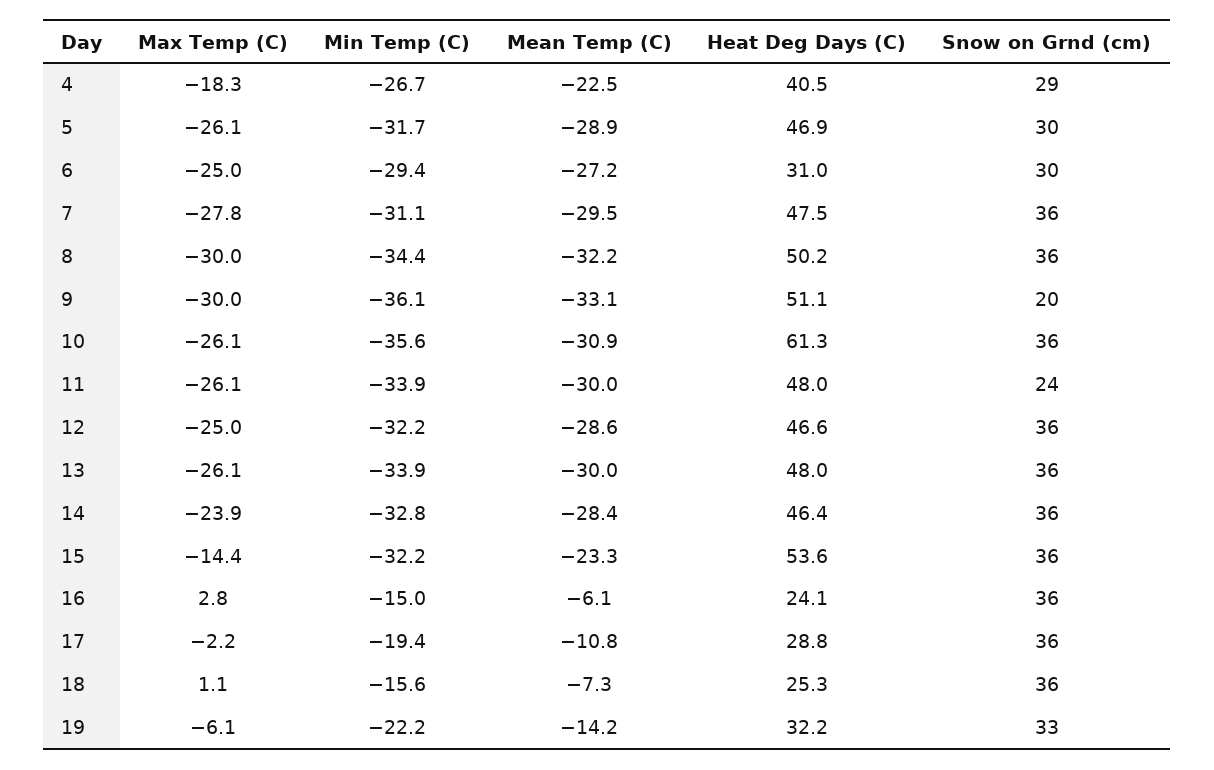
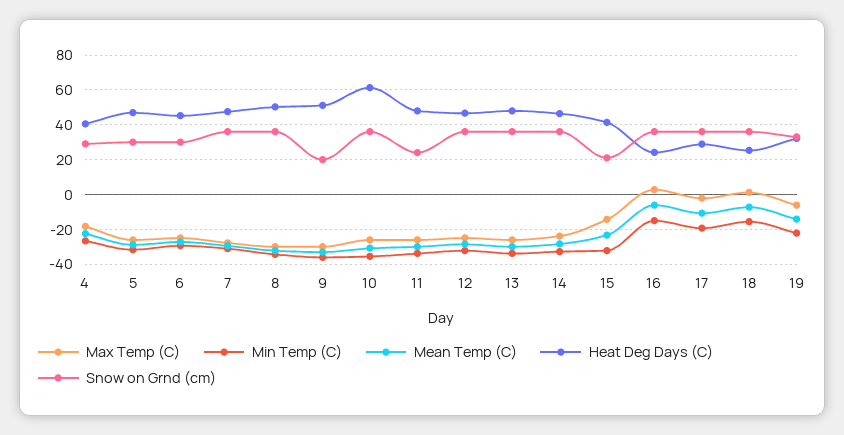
Heat Deg Days (C), 6: 31 -> 45
Heat Deg Days (C), 15: 53.6 -> 40
Snow on Grnd (cm), 15: 36 -> 20

